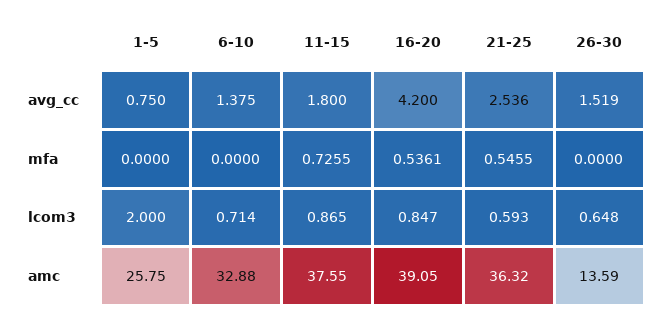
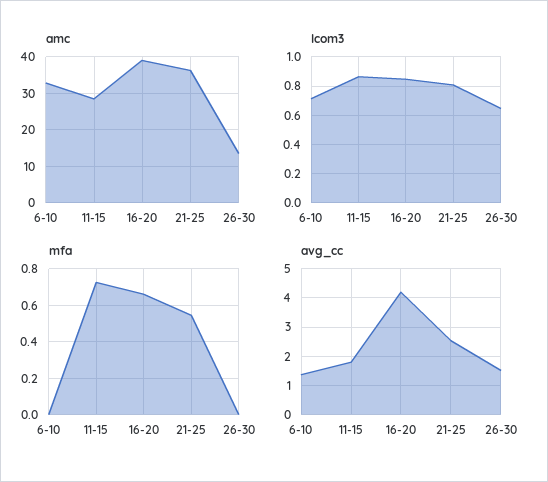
avg_cc, 1-5: 0.75 -> none
mfa, 1-5: 0 -> none
mfa, 16-20: 0.5361 -> 0.65
lcom3, 1-5: 2 -> none
lcom3, 21-25: 0.593 -> 0.8
amc, 1-5: 25.75 -> none
amc, 11-15: 37.55 -> 28

